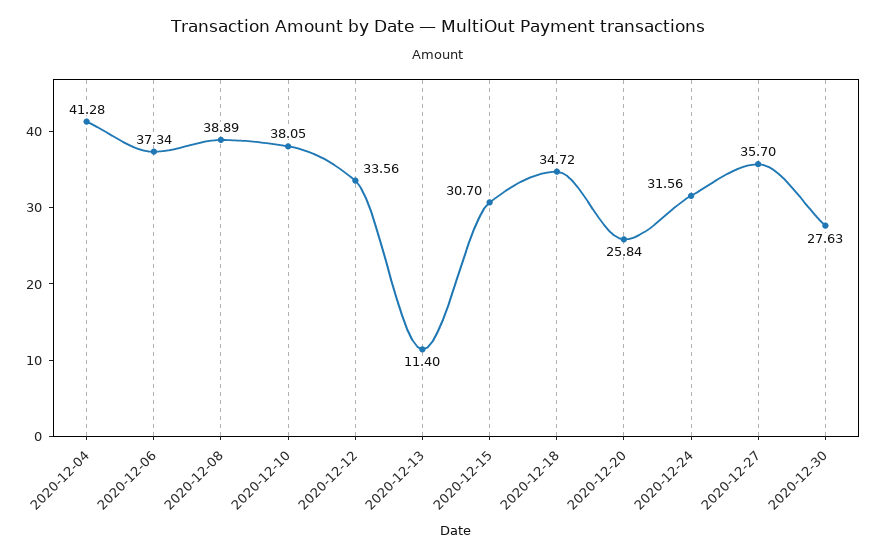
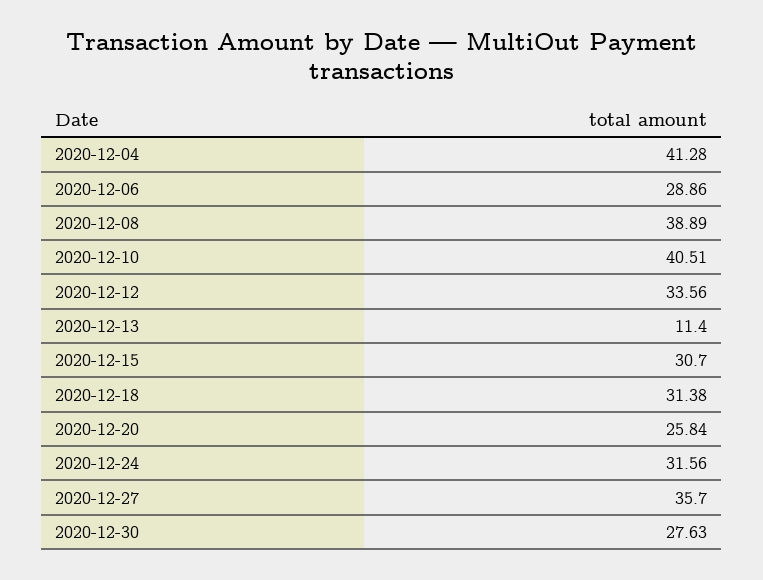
2020-12-06: 37.34 -> 28.86
2020-12-10: 38.05 -> 40.51
2020-12-18: 34.72 -> 31.38

